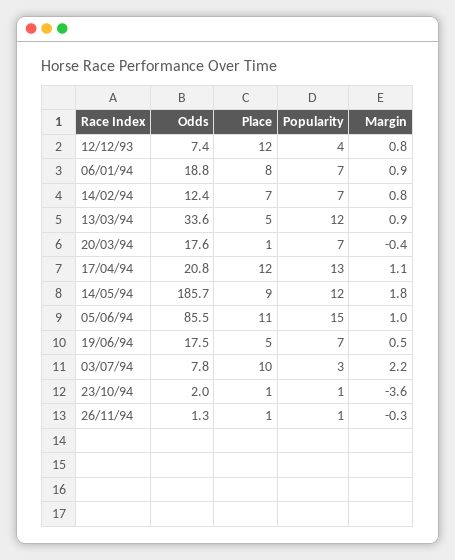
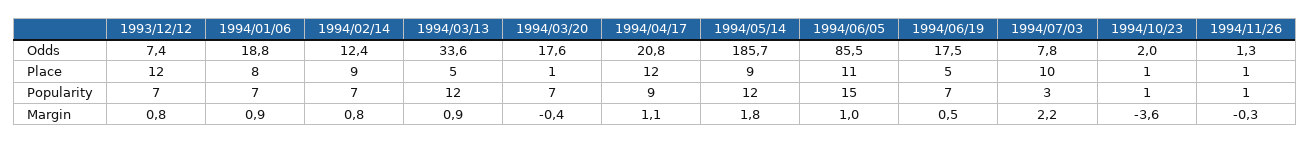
Popularity, 12/12/93: 4 -> 7
Place, 14/02/94: 7 -> 9
Popularity, 17/04/94: 13 -> 9

